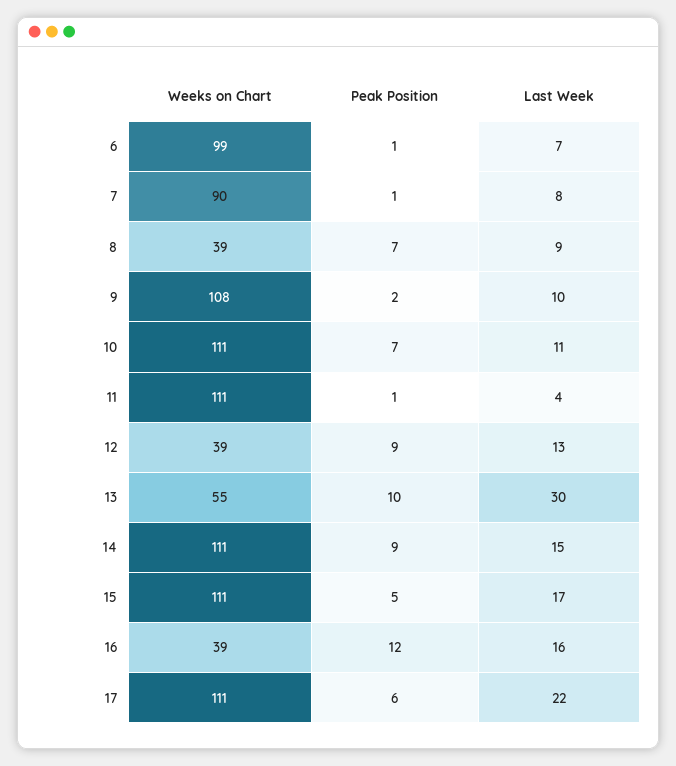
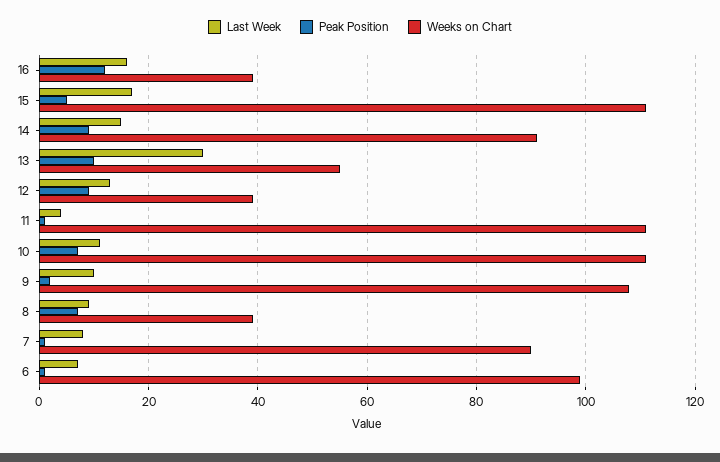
Weeks on Chart, 14: 111 -> 90
Weeks on Chart, 17: 111 -> none
Peak Position, 17: 6 -> none
Last Week, 17: 22 -> none

